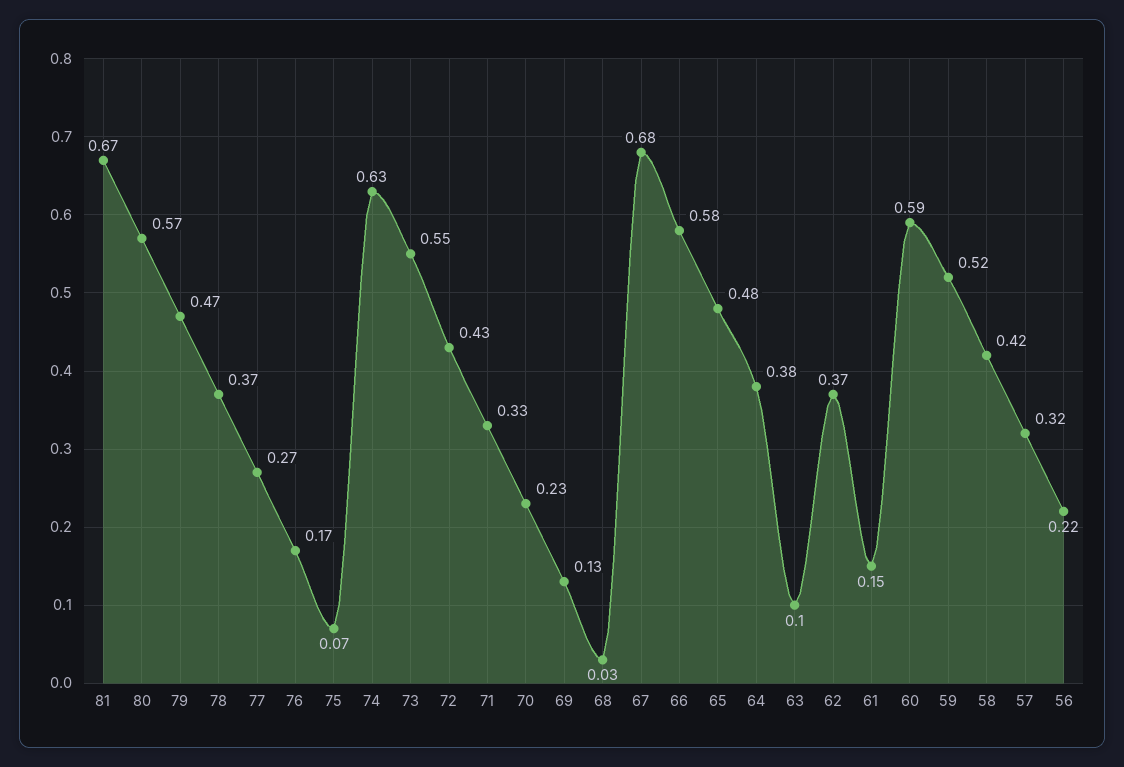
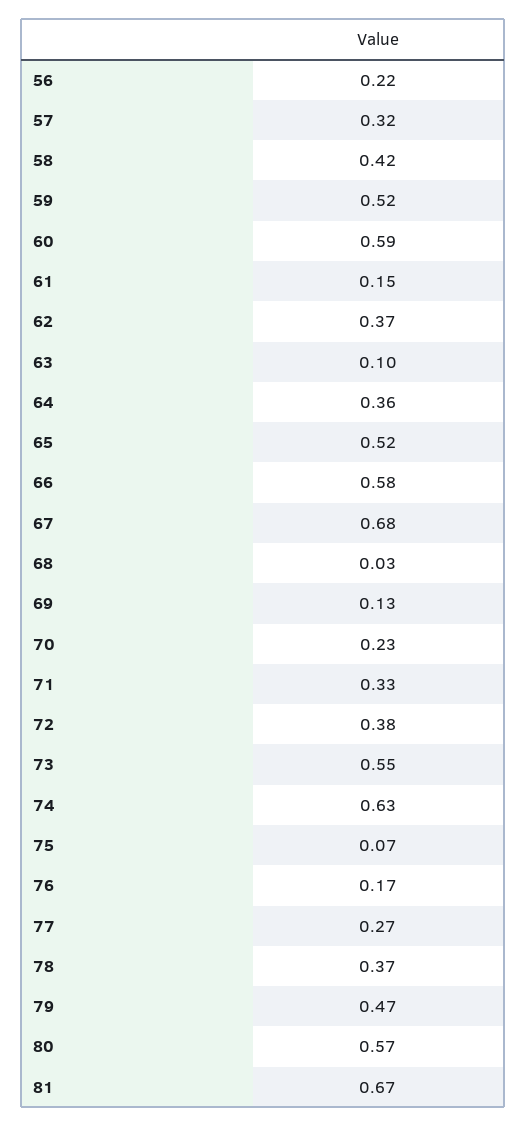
72: 0.43 -> 0.38
65: 0.48 -> 0.52
64: 0.38 -> 0.36

